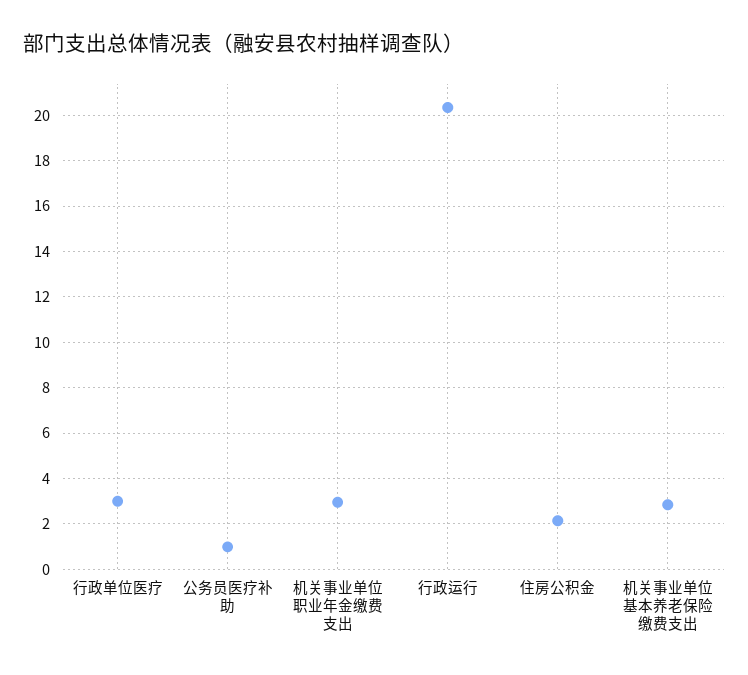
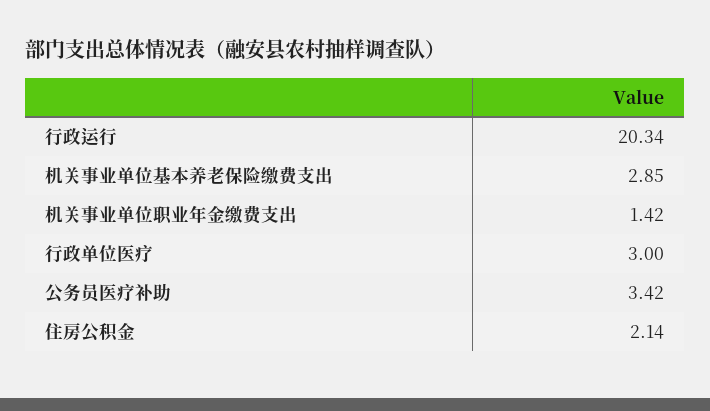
公务员医疗补助: 1 -> 3.42
机关事业单位职业年金缴费支出: 3 -> 1.42

